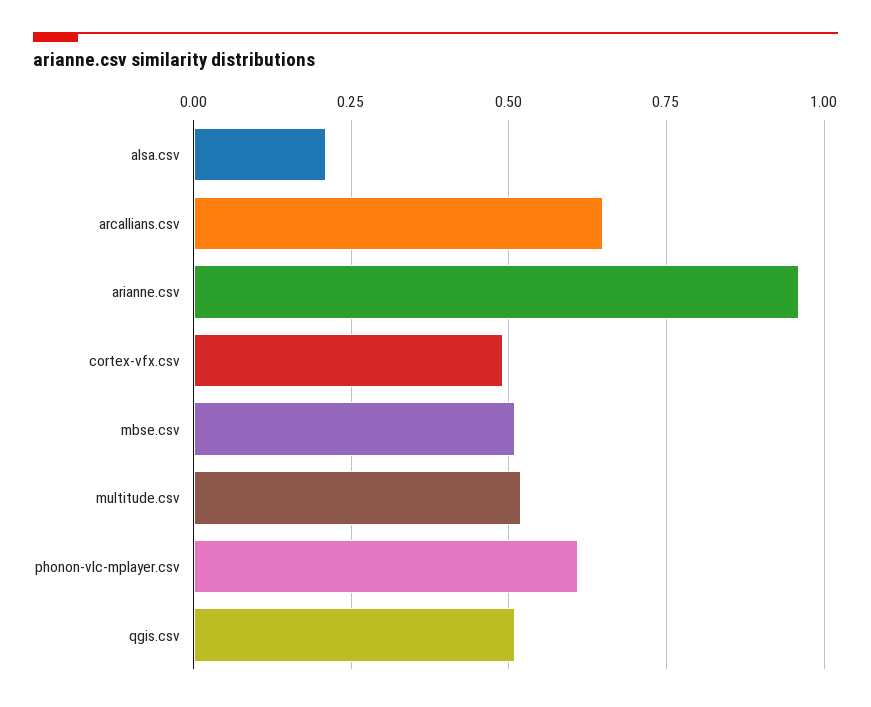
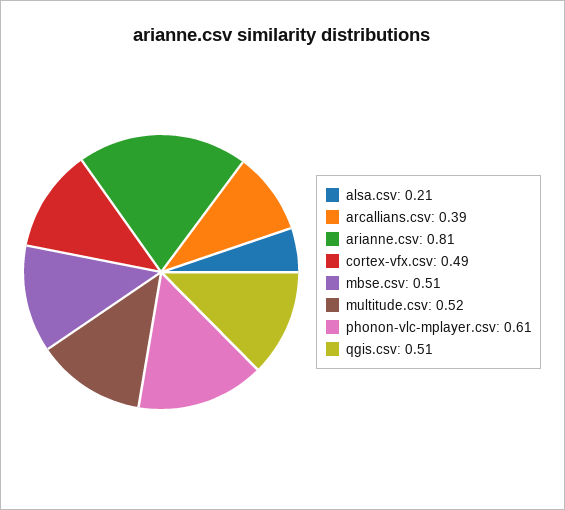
arcallians.csv: 0.65 -> 0.39
arianne.csv: 0.95 -> 0.81

